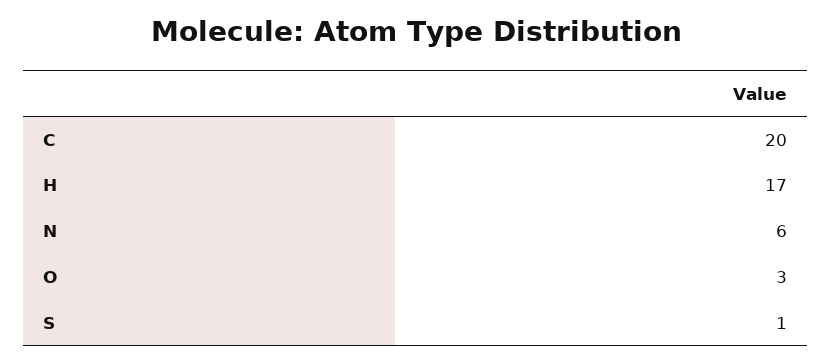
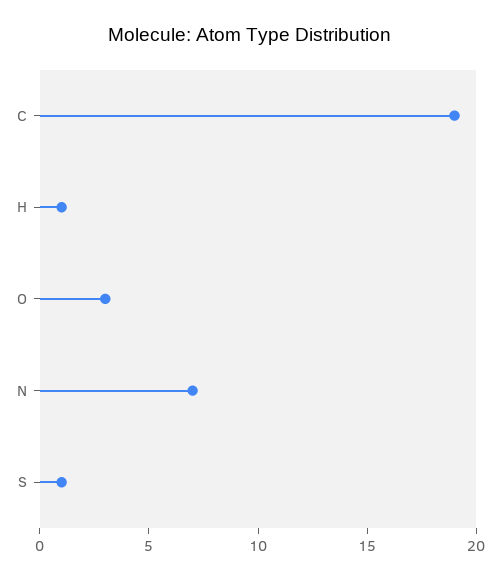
C: 20 -> 19
H: 17 -> 1
N: 6 -> 7

